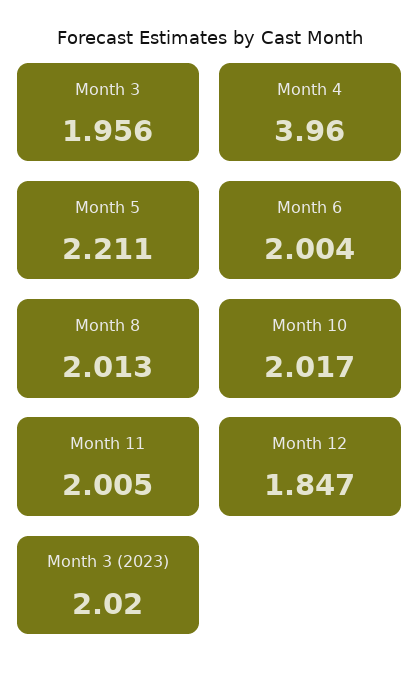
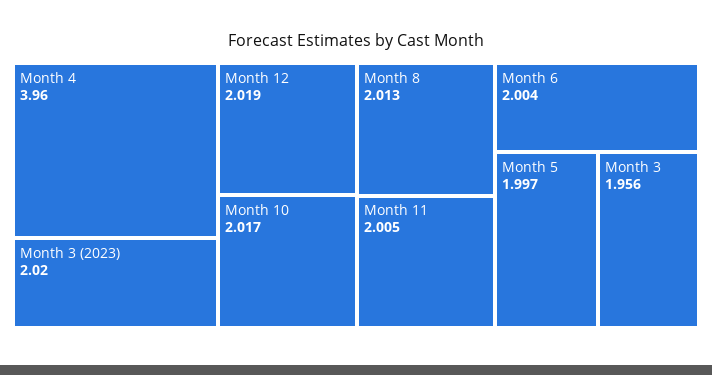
Month 5: 2.211 -> 1.997
Month 12: 1.847 -> 2.019

